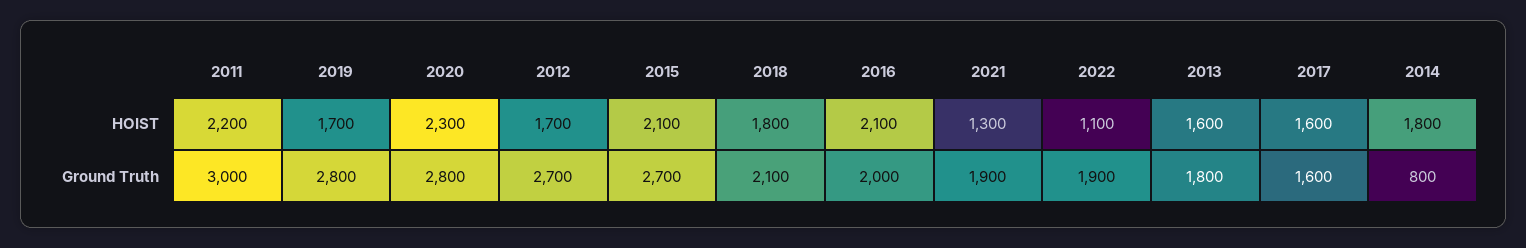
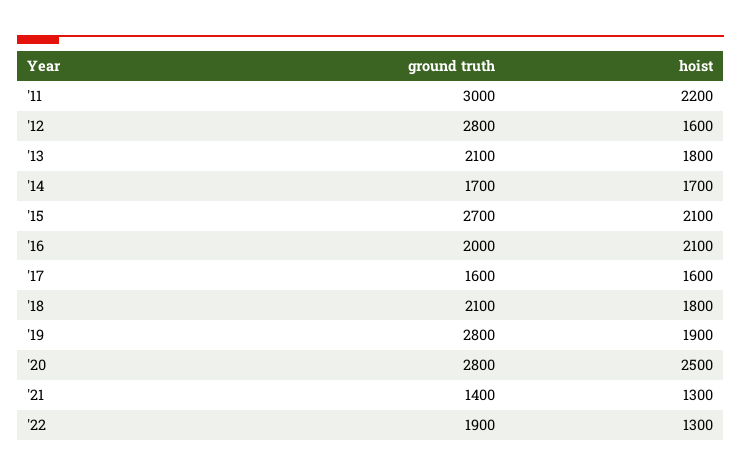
2019, HOIST: 1700 -> 1900
2020, HOIST: 2300 -> 2500
2012, HOIST: 1700 -> 1600
2022, HOIST: 1100 -> 1300
2013, HOIST: 1600 -> 1800
2014, HOIST: 1800 -> 1700
2012, Ground Truth: 2700 -> 2800
2021, Ground Truth: 1900 -> 1400
2013, Ground Truth: 1800 -> 2100
2014, Ground Truth: 800 -> 1700

